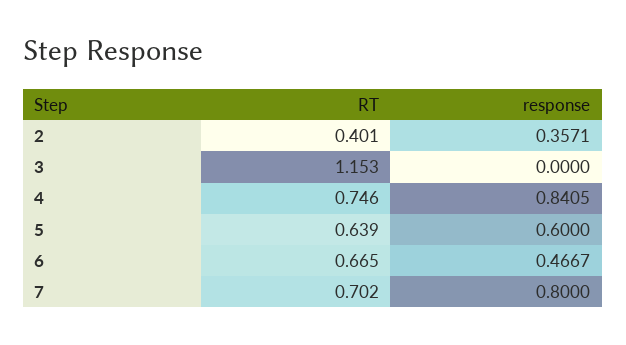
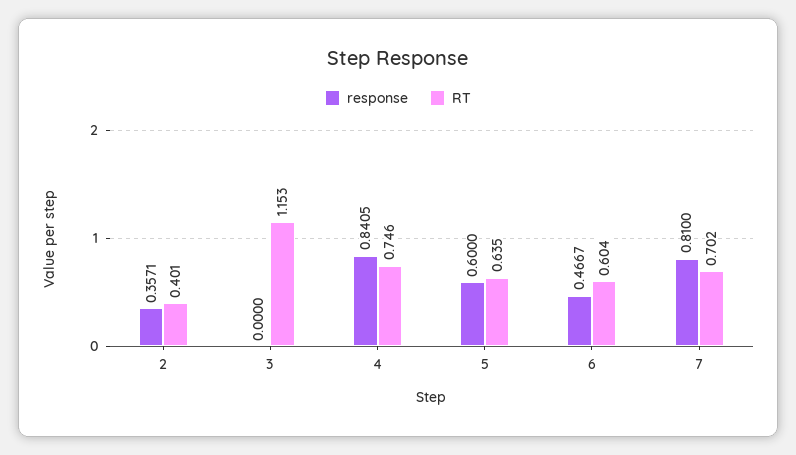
RT, 5: 0.639 -> 0.635
RT, 6: 0.665 -> 0.604
response, 7: 0.8 -> 0.81

